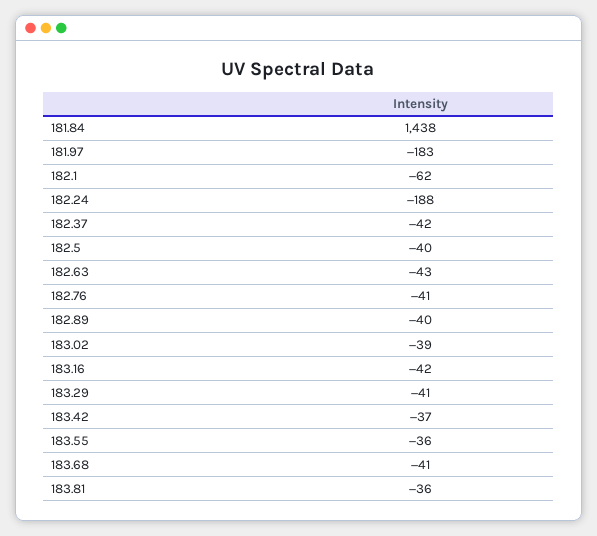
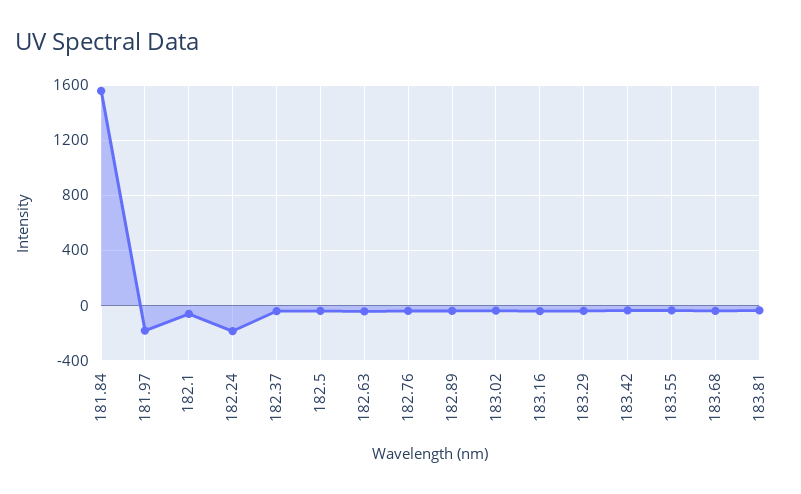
181.84: 1438 -> 1550

